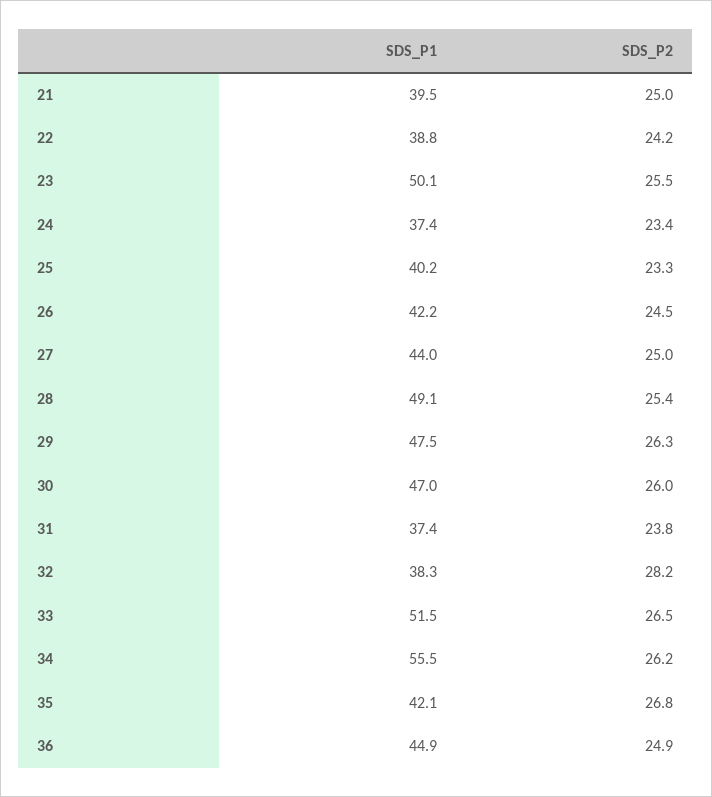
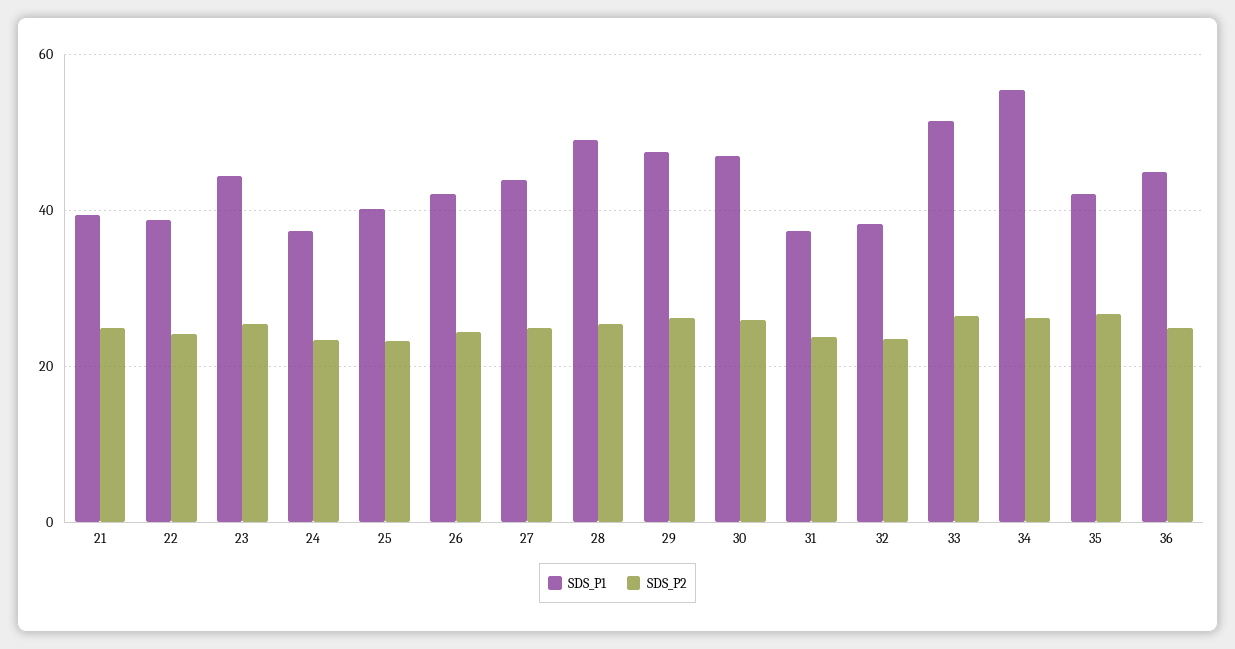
SDS_P1, 23: 50.1 -> 44
SDS_P2, 32: 28.2 -> 24

